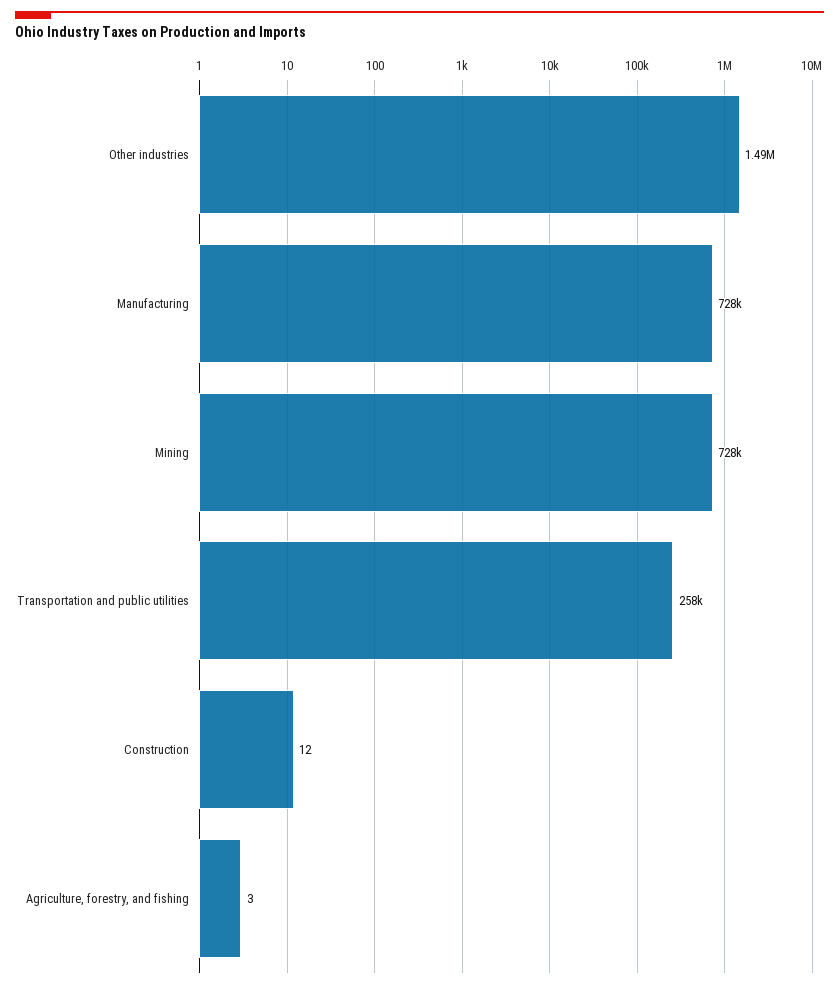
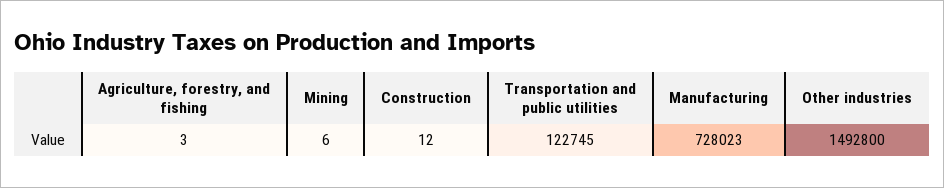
Mining: 728000 -> 6
Transportation and public utilities: 258000 -> 122745

